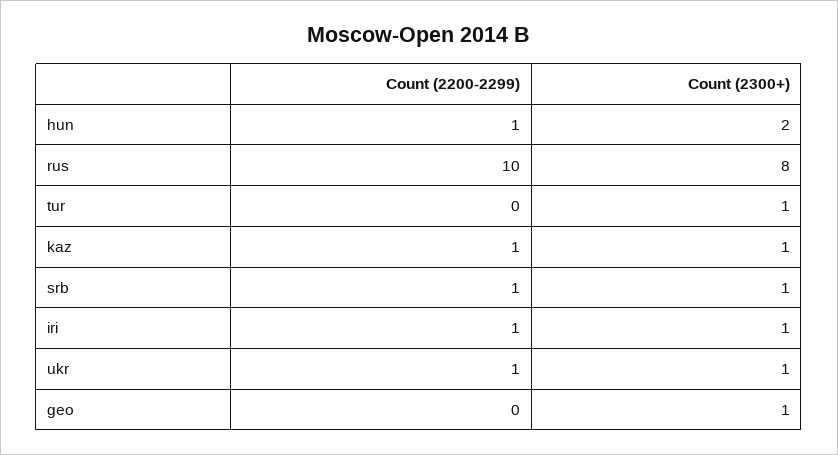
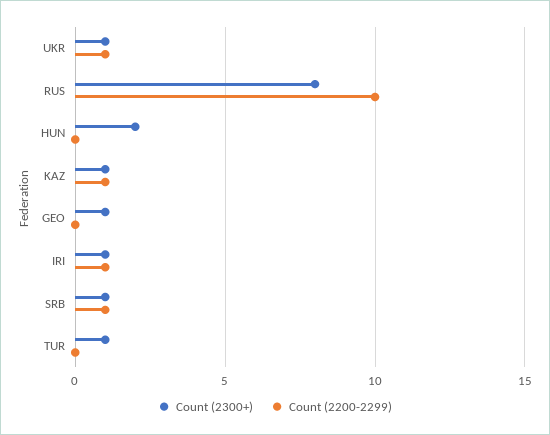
Count (2200-2299), hun: 1 -> 0

